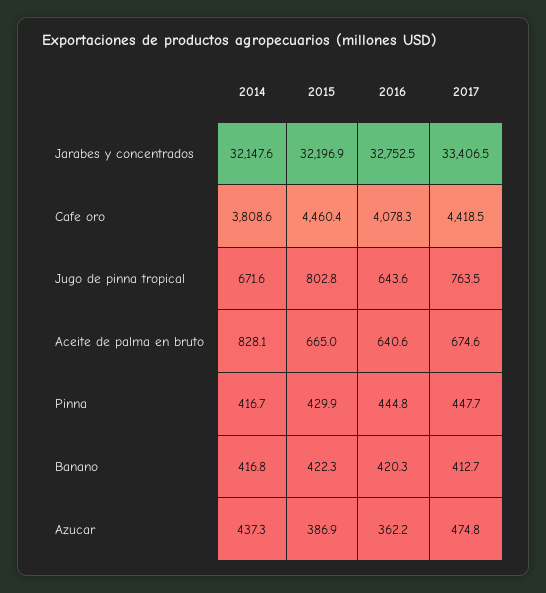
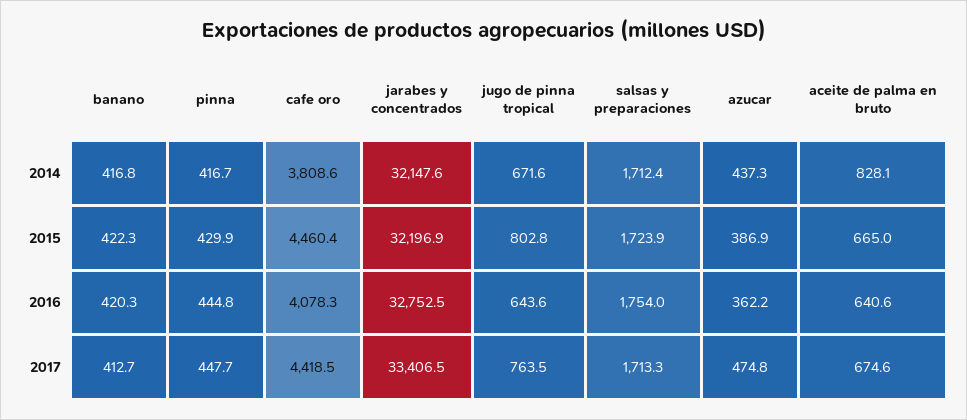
2014, salsas y preparaciones: none -> 1712.4
2015, salsas y preparaciones: none -> 1723.9
2016, salsas y preparaciones: none -> 1754
2017, salsas y preparaciones: none -> 1713.3

